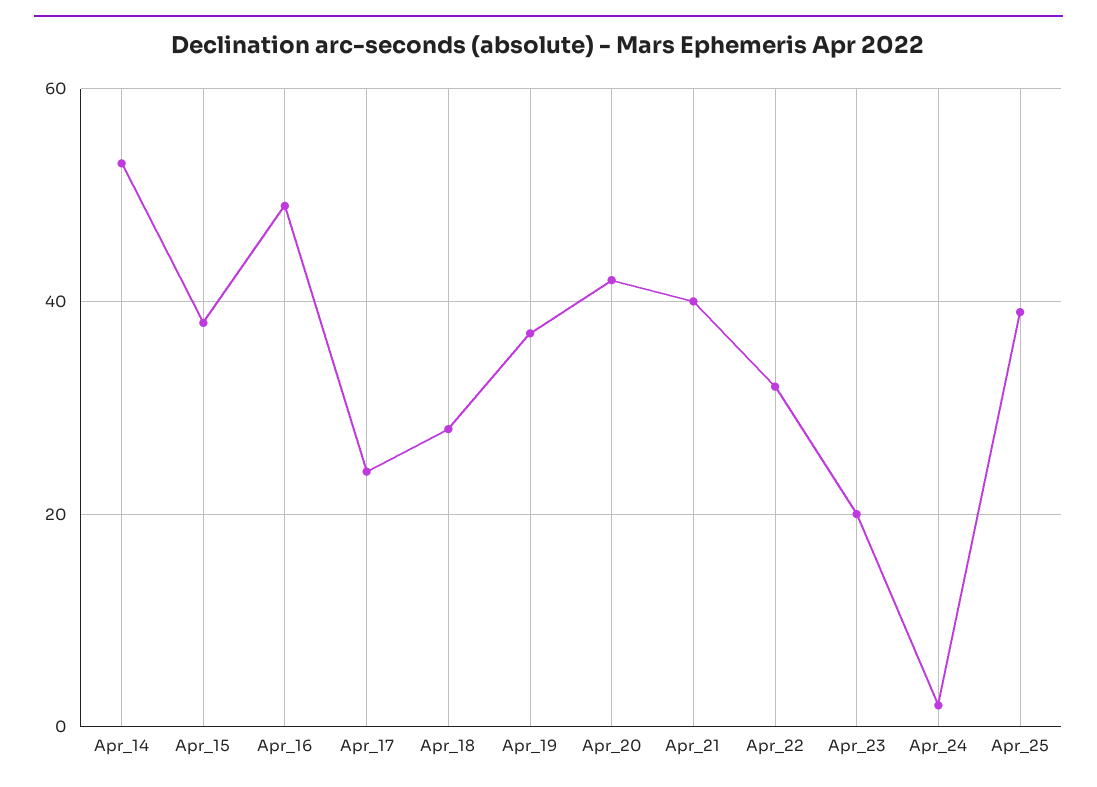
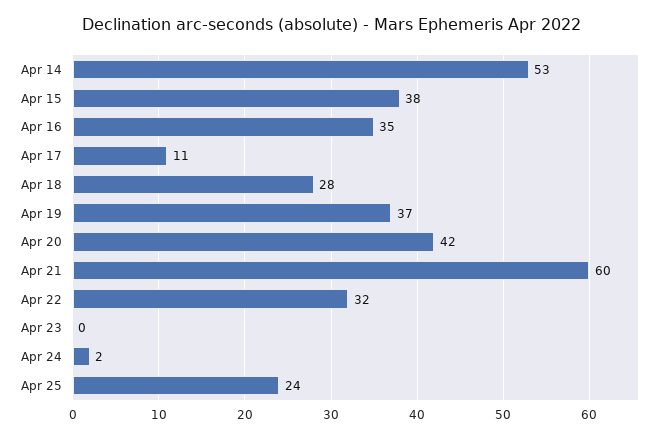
Apr_16: 50 -> 35
Apr_17: 25 -> 11
Apr_21: 40 -> 60
Apr_23: 20 -> 0
Apr_25: 40 -> 24

